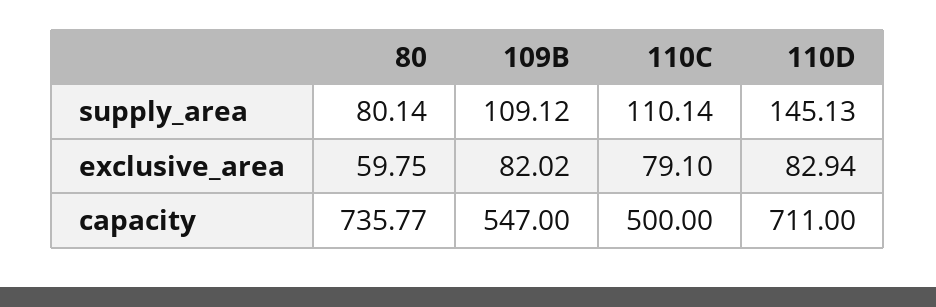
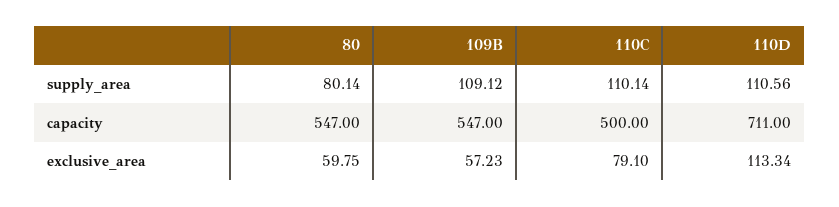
110D, supply_area: 145.13 -> 110.56
109B, exclusive_area: 82.02 -> 57.23
110D, exclusive_area: 82.94 -> 113.34
80, capacity: 735.77 -> 547

